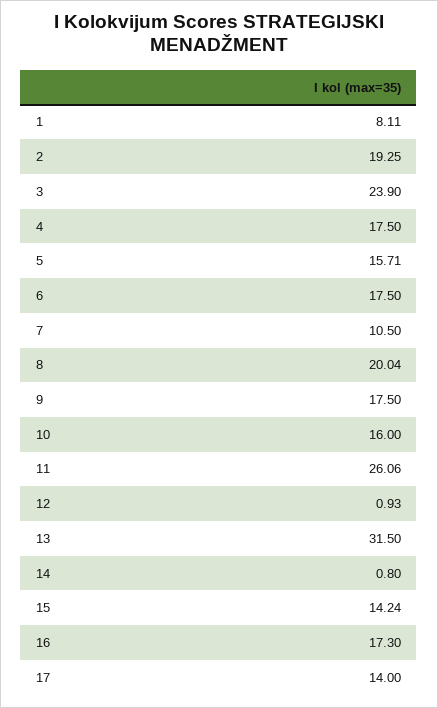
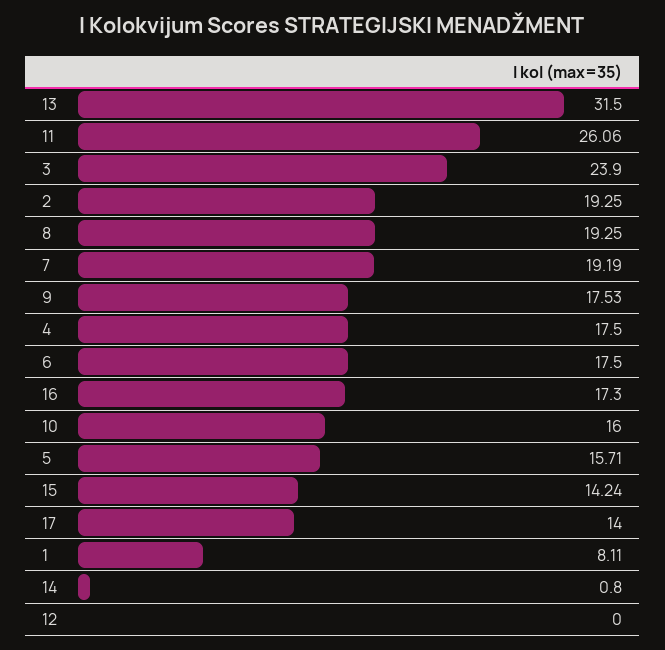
7: 10.5 -> 19.19
8: 20.04 -> 19.25
9: 17.5 -> 17.53
12: 0.93 -> 0

